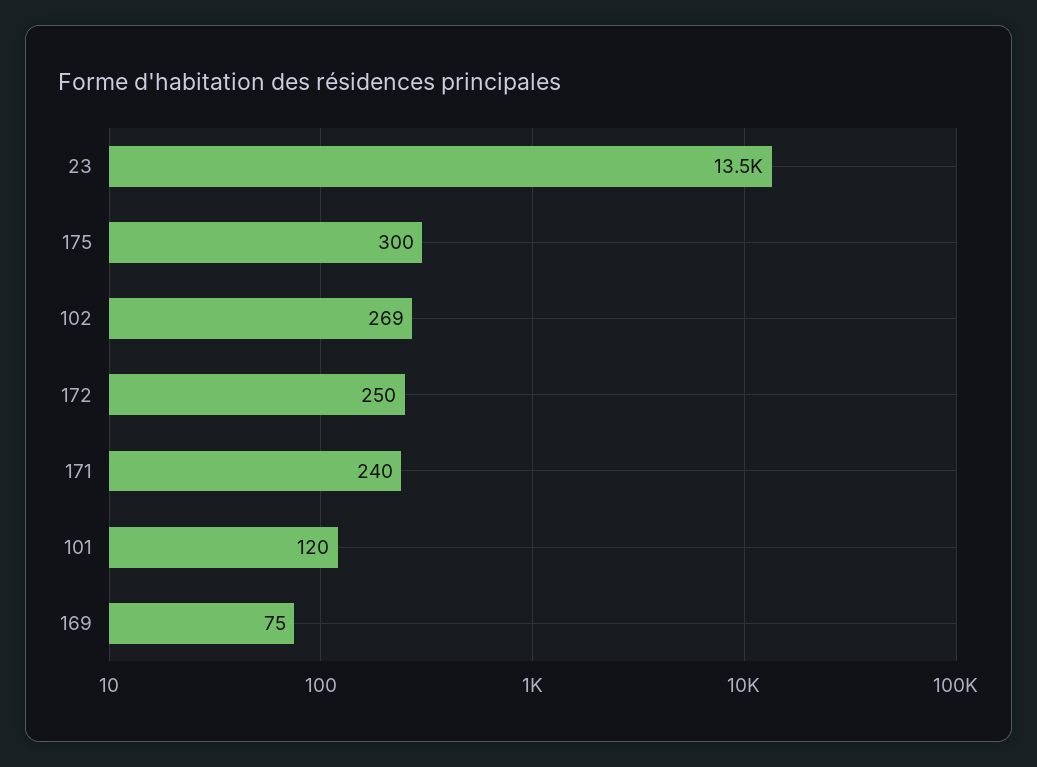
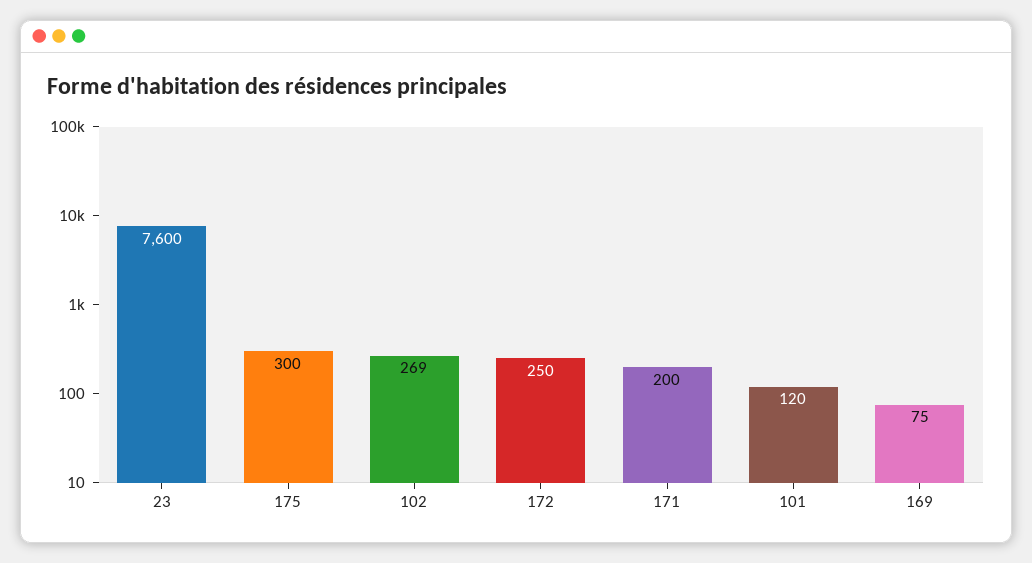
23: 13500 -> 7600
171: 240 -> 200

